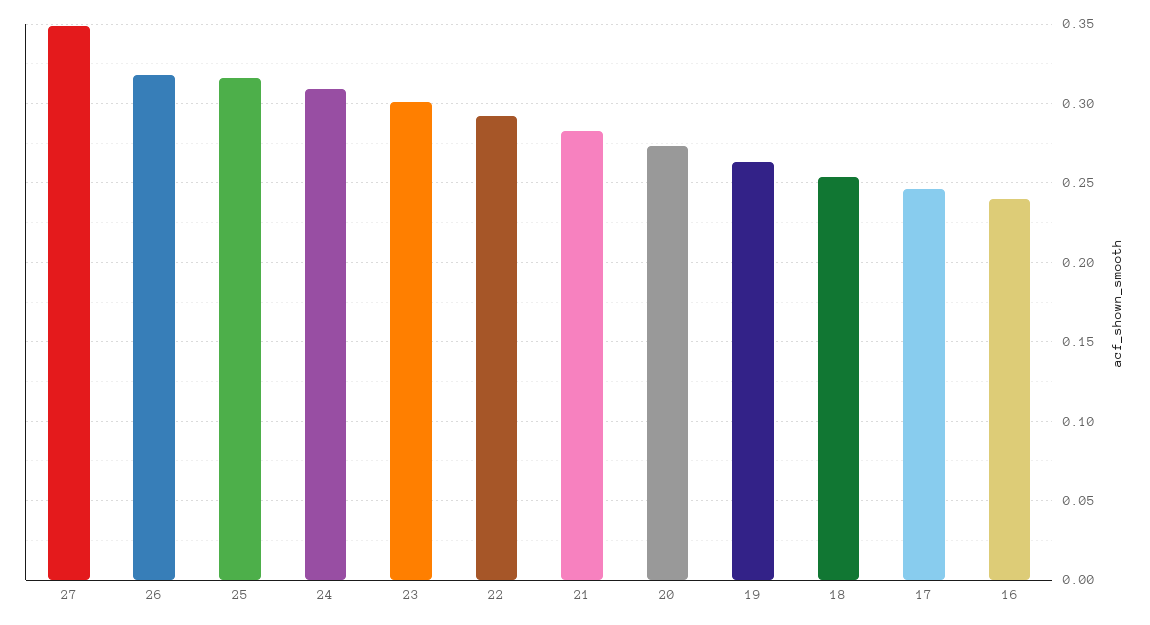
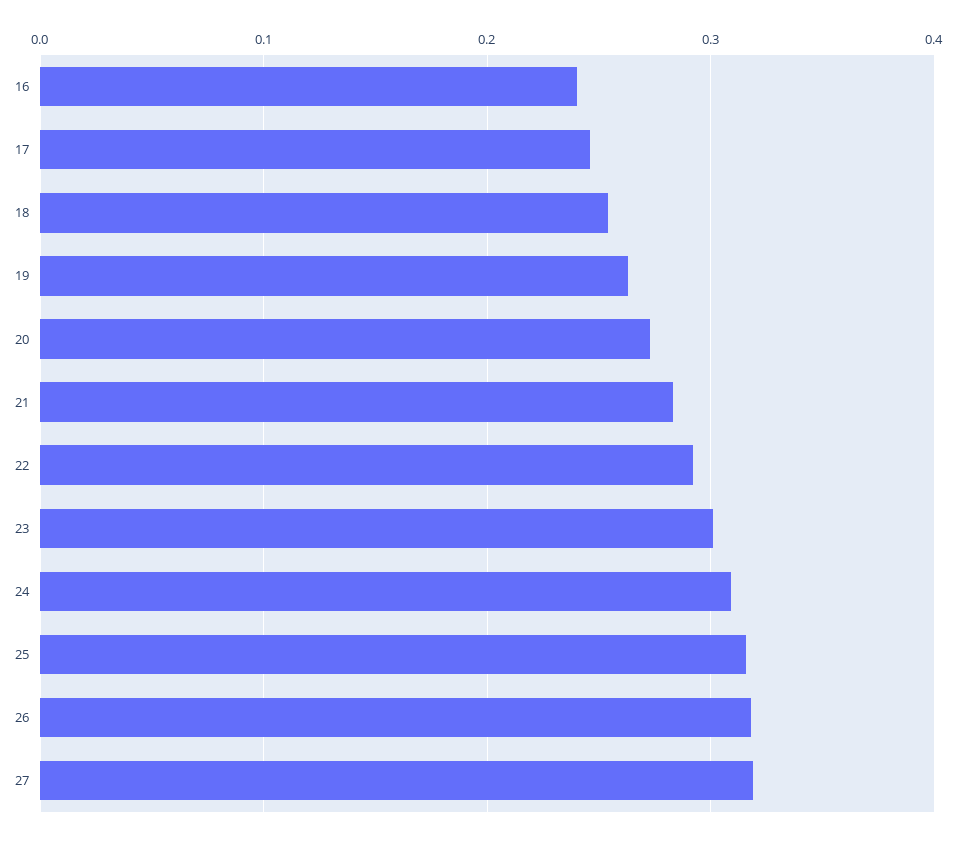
27: 0.35 -> 0.32

